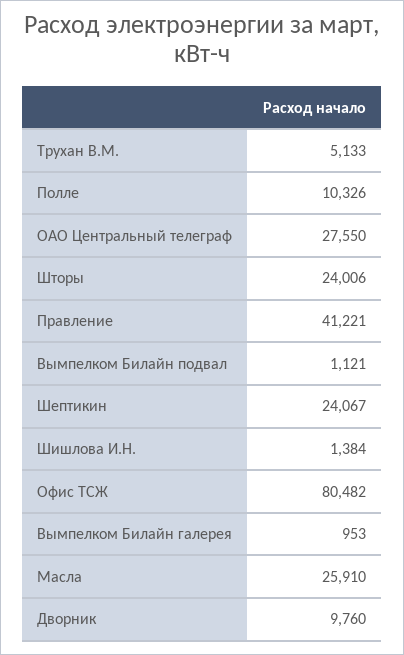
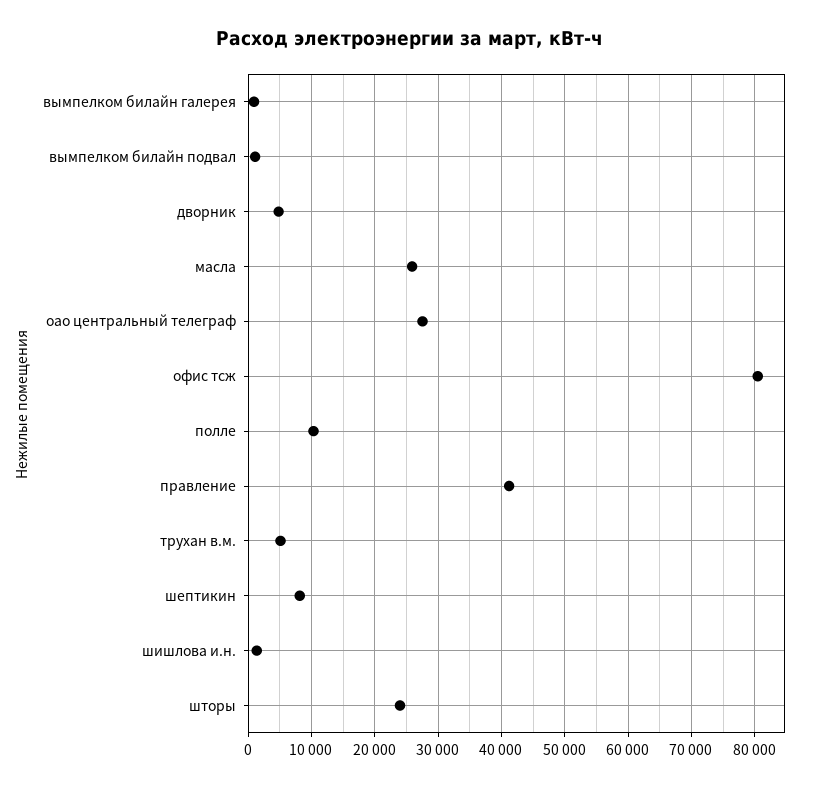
Шептикин: 24067 -> 8000
Дворник: 9760 -> 5000

